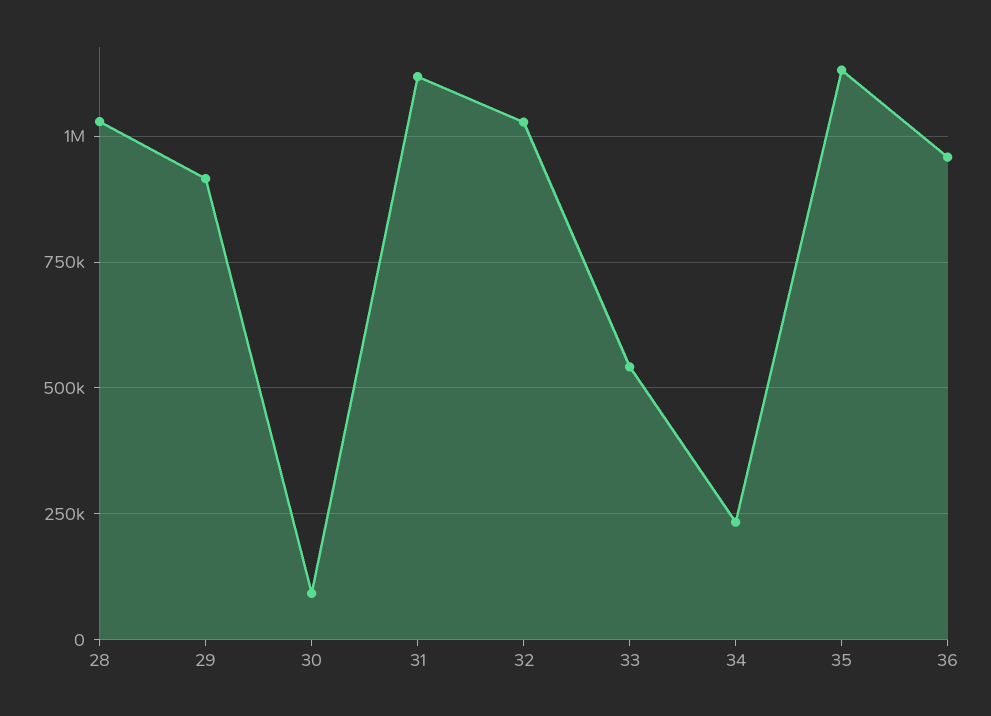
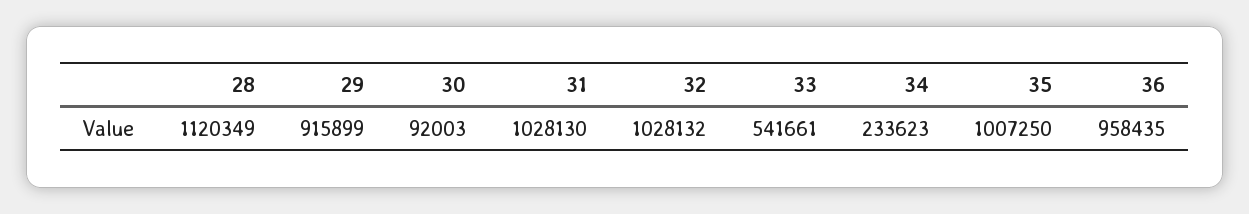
28: 1025000 -> 1120349
31: 1125000 -> 1028130
35: 1125000 -> 1007250

